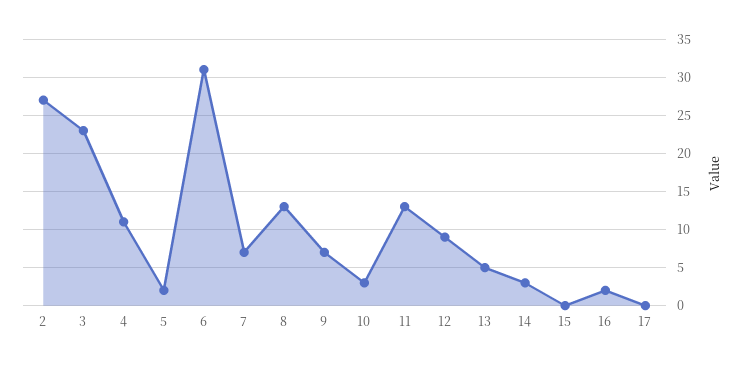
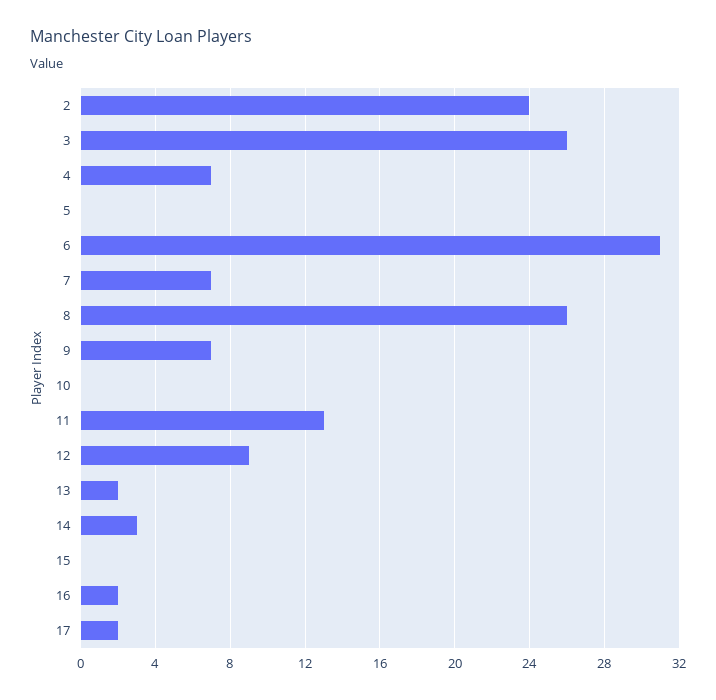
2: 27 -> 24
3: 23 -> 26
4: 11 -> 7
5: 2 -> 0
8: 13 -> 26
10: 3 -> 0
13: 5 -> 2
17: 0 -> 2

